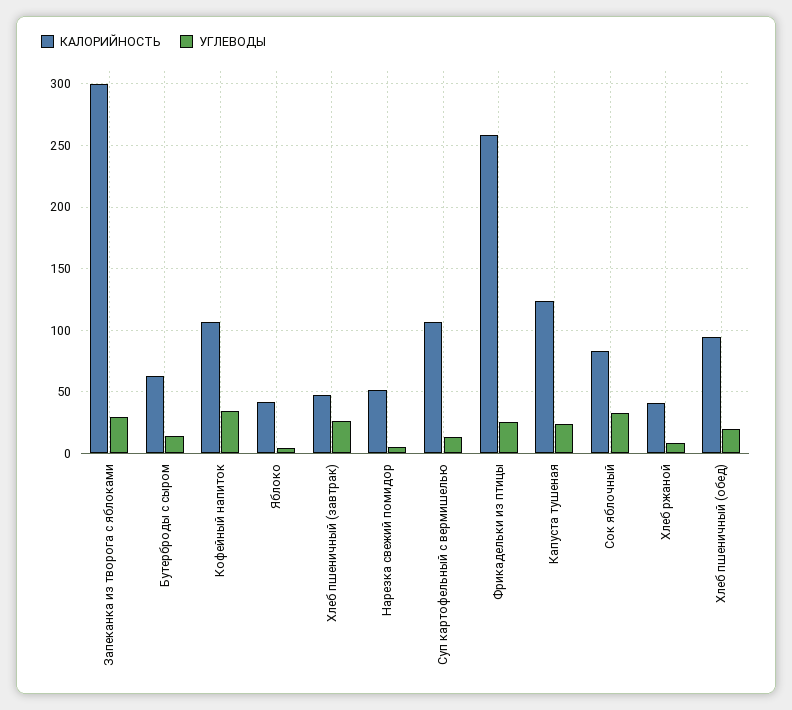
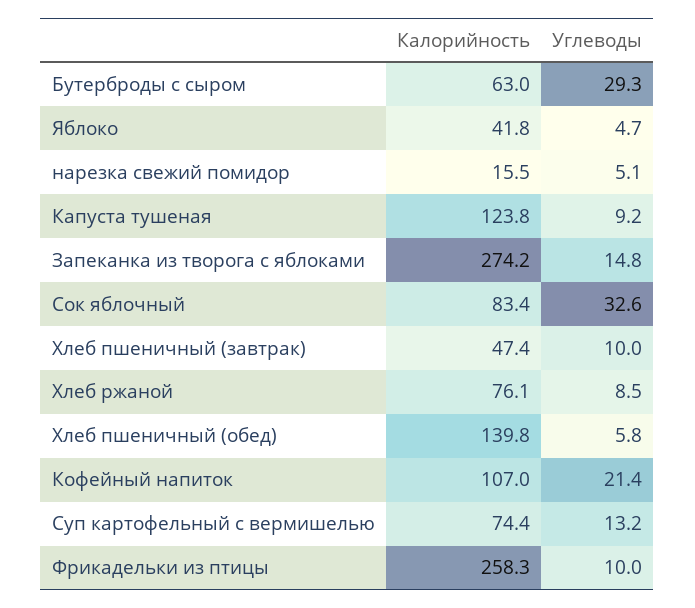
КАЛОРИЙНОСТЬ, Запеканка из творога с яблоками: 300 -> 274.2
УГЛЕВОДЫ, Запеканка из творога с яблоками: 30 -> 14.8
УГЛЕВОДЫ, Бутерброды с сыром: 15 -> 29.3
УГЛЕВОДЫ, Кофейный напиток: 35 -> 21.4
УГЛЕВОДЫ, Хлеб пшеничный (завтрак): 25 -> 10
КАЛОРИЙНОСТЬ, Нарезка свежий помидор: 50 -> 15.5
КАЛОРИЙНОСТЬ, Суп картофельный с вермишелью: 105 -> 74.4
УГЛЕВОДЫ, Фрикадельки из птицы: 25 -> 10
УГЛЕВОДЫ, Капуста тушеная: 25 -> 9.2
КАЛОРИЙНОСТЬ, Хлеб ржаной: 40 -> 76.1
КАЛОРИЙНОСТЬ, Хлеб пшеничный (обед): 95 -> 139.8
УГЛЕВОДЫ, Хлеб пшеничный (обед): 20 -> 5.8

